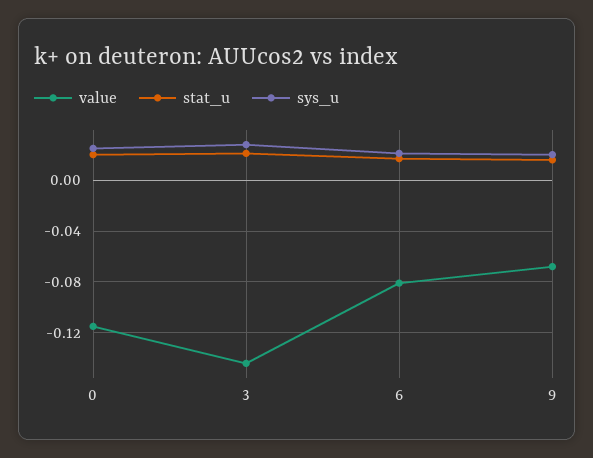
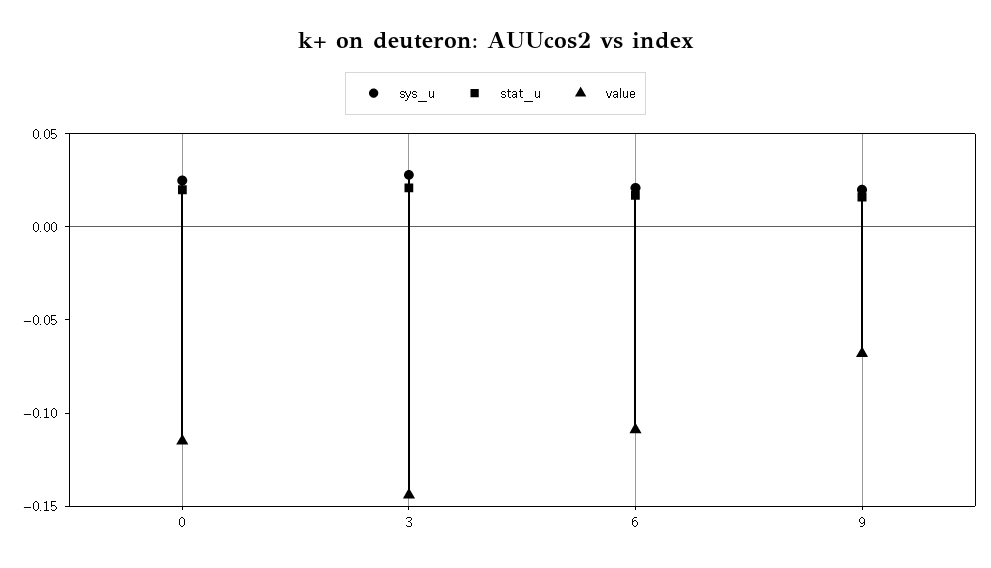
value, 6: -0.08 -> -0.11

